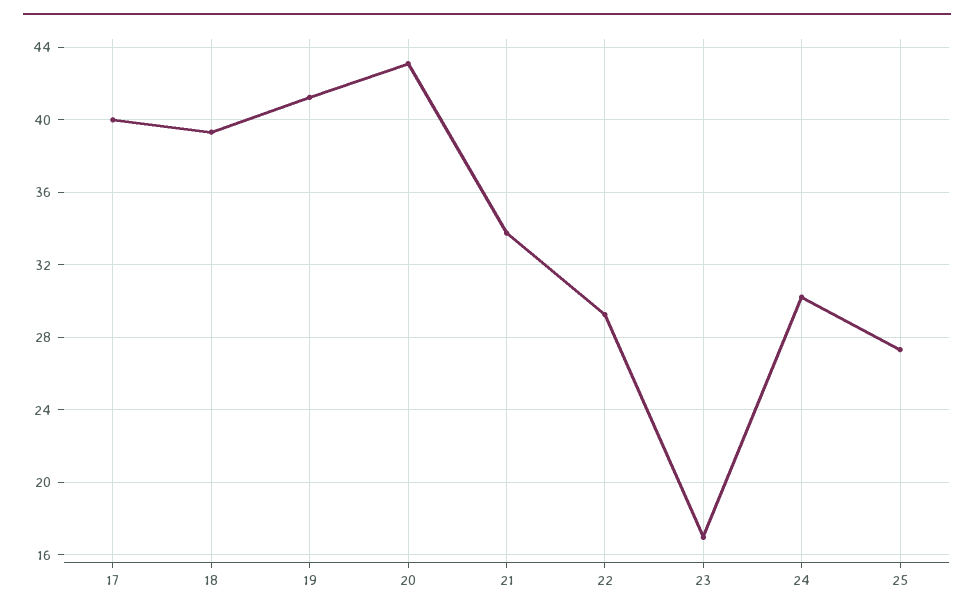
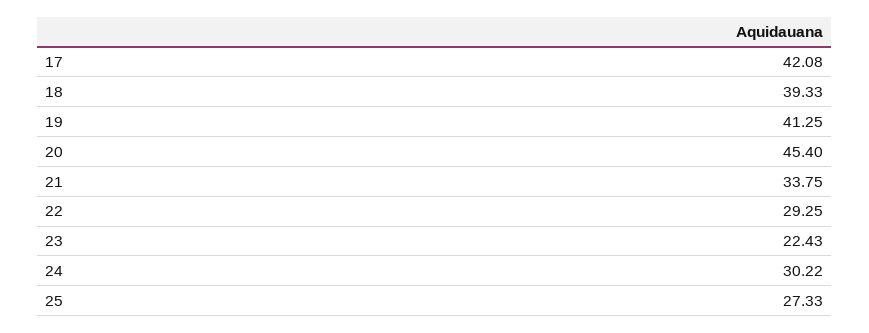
17: 40 -> 42.08
20: 43 -> 45.4
23: 17 -> 22.43

